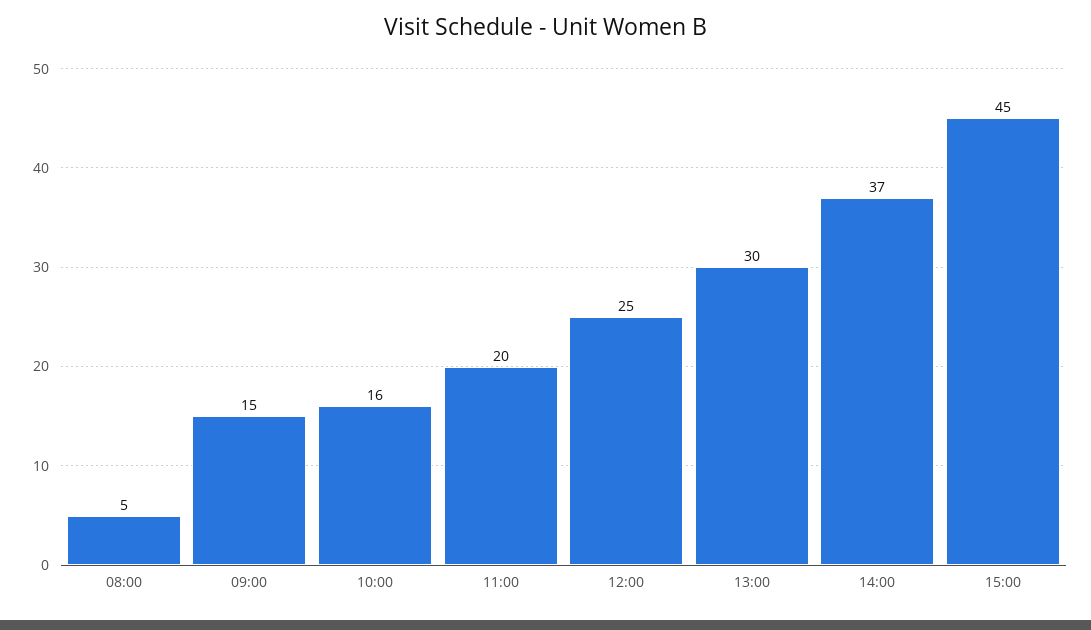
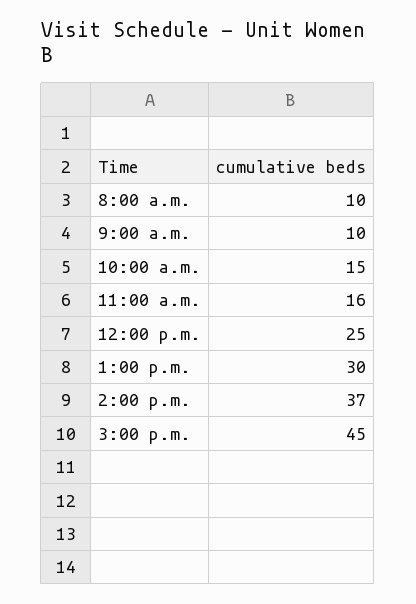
08:00: 5 -> 10
09:00: 15 -> 10
10:00: 16 -> 15
11:00: 20 -> 16

